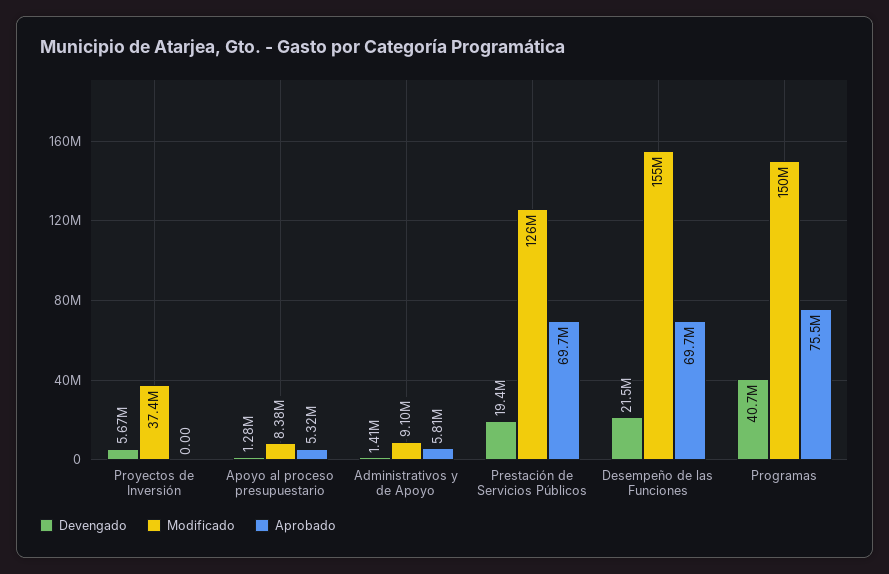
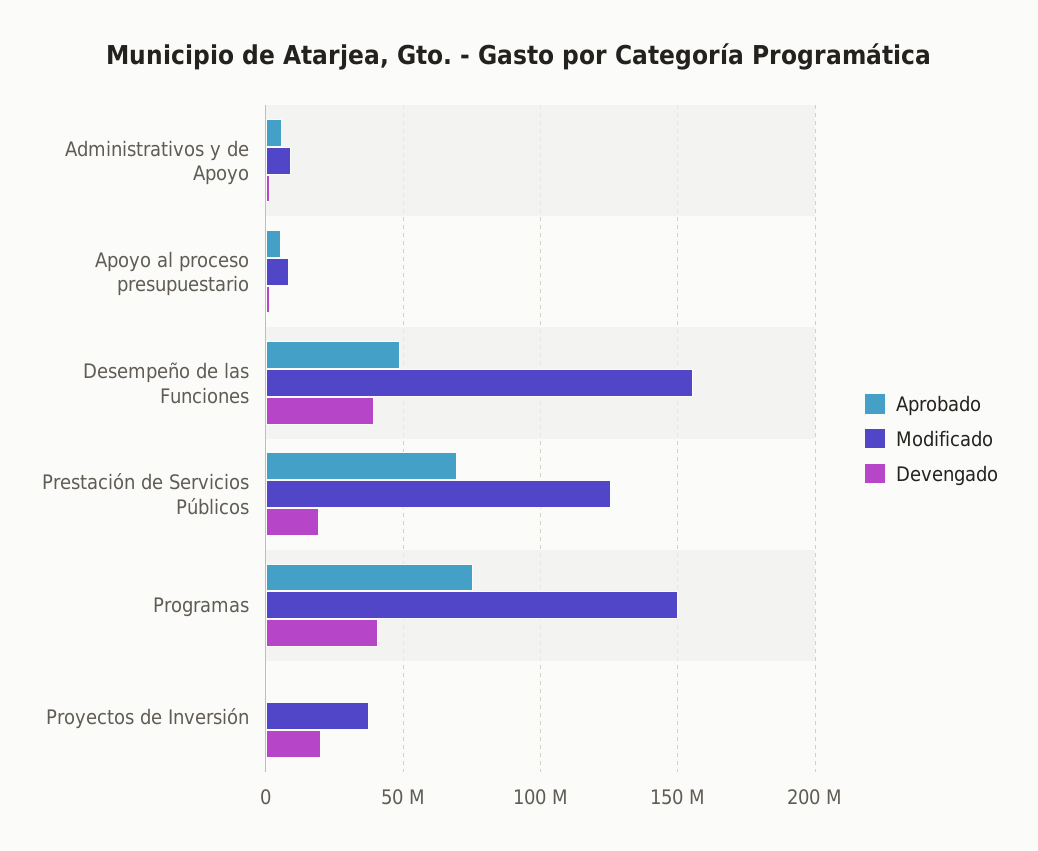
Devengado, Proyectos de Inversión: 5670000 -> 20000000
Devengado, Desempeño de las Funciones: 21500000 -> 40000000
Aprobado, Desempeño de las Funciones: 69700000 -> 50000000

